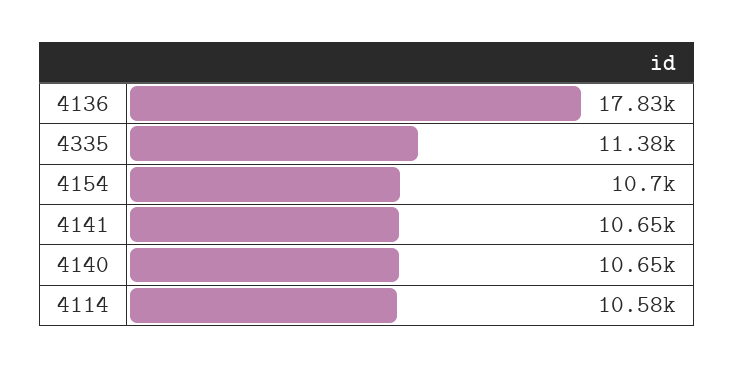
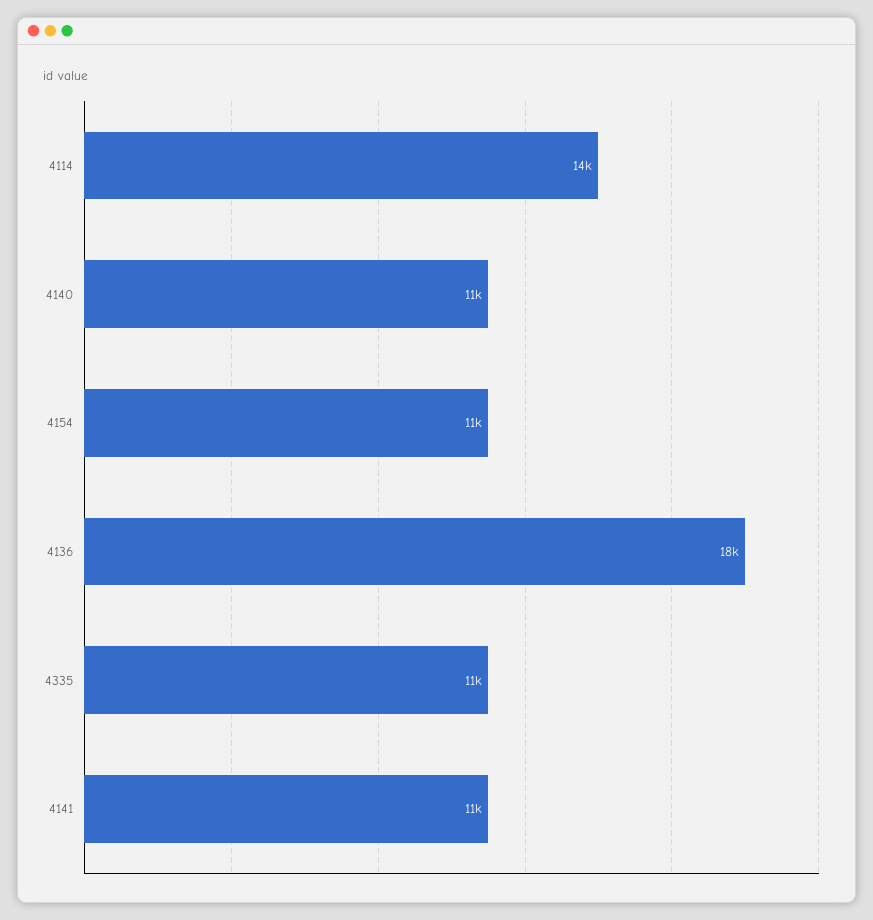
4114: 10580 -> 14000

